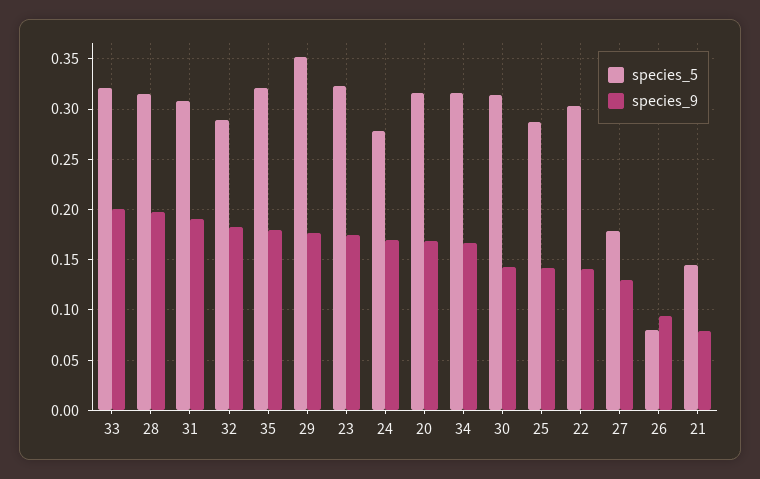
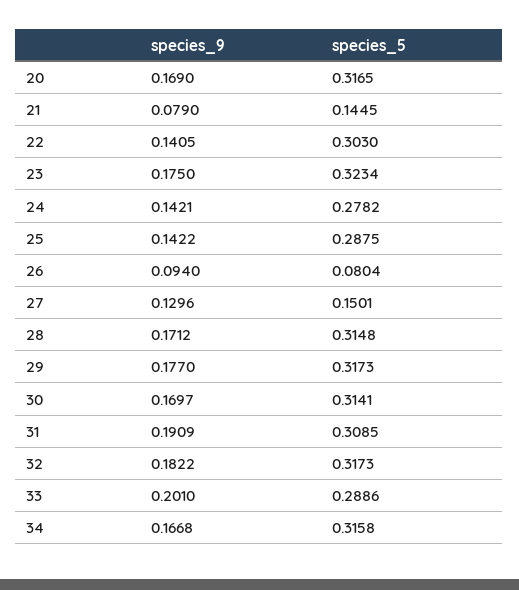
species_5, 33: 0.32 -> 0.2886
species_9, 28: 0.2 -> 0.1712
species_5, 32: 0.29 -> 0.3173
species_5, 35: 0.32 -> none
species_9, 35: 0.18 -> none
species_5, 29: 0.35 -> 0.3173
species_9, 24: 0.17 -> 0.1421
species_9, 30: 0.14 -> 0.1697
species_5, 27: 0.18 -> 0.1501

